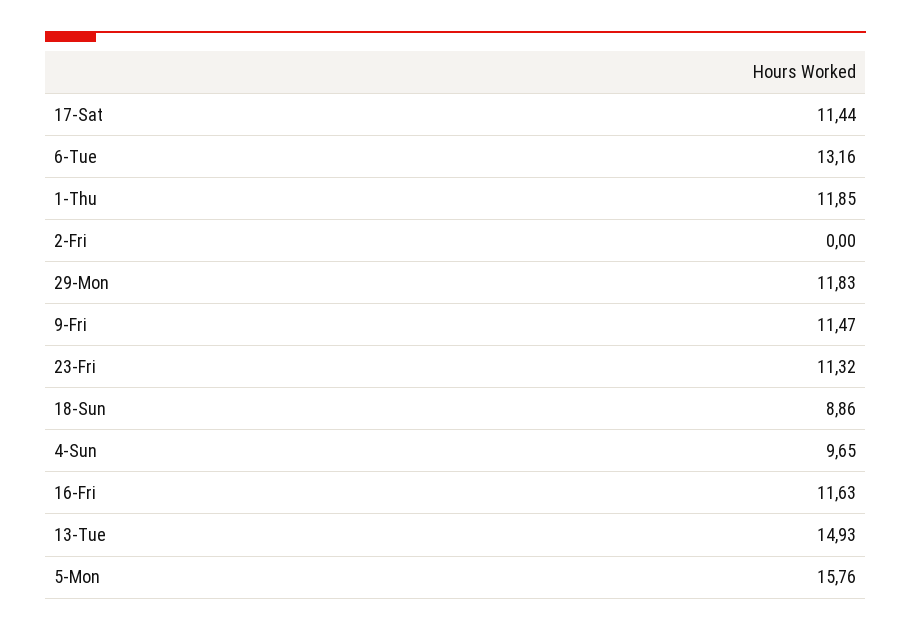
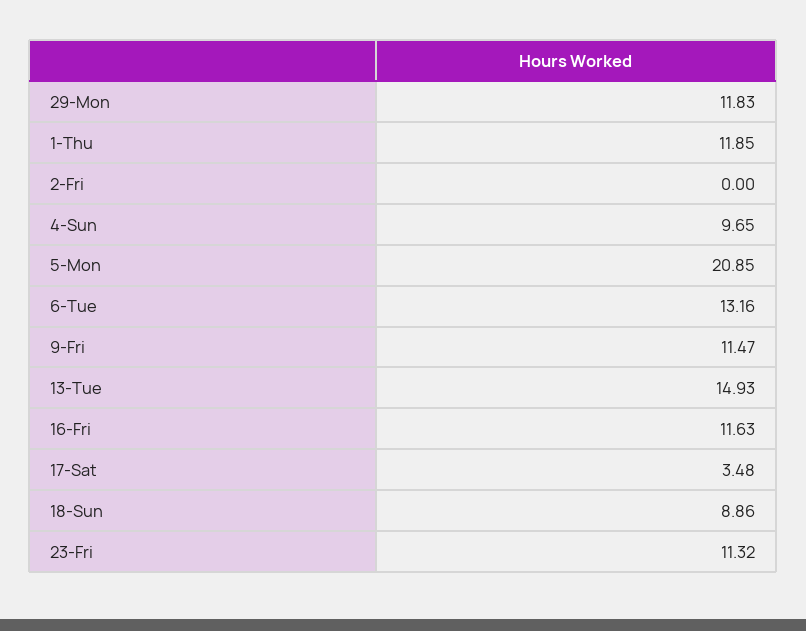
17-Sat: 11.44 -> 3.48
5-Mon: 15.76 -> 20.85

